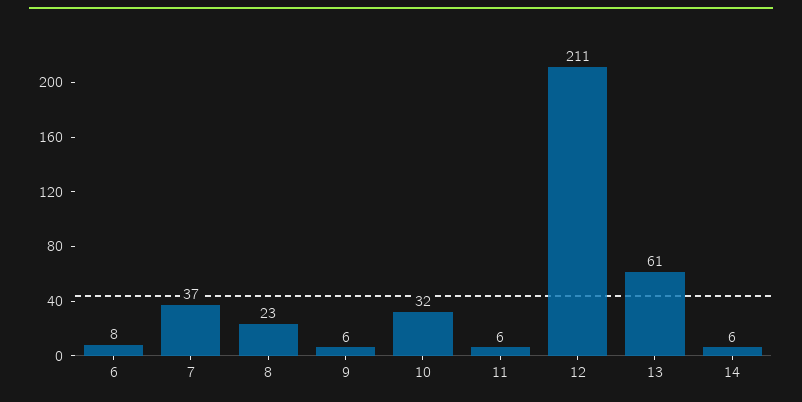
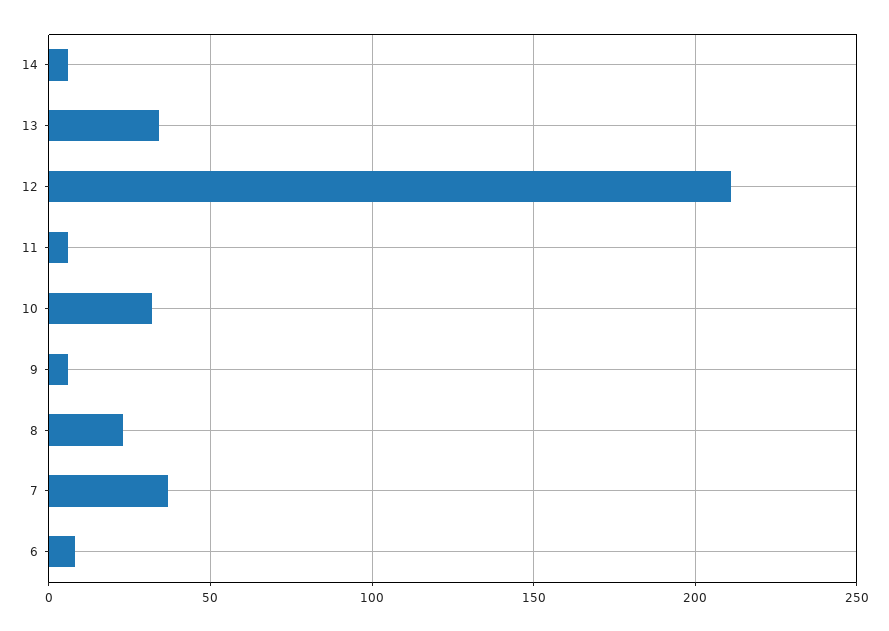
13: 61 -> 35

